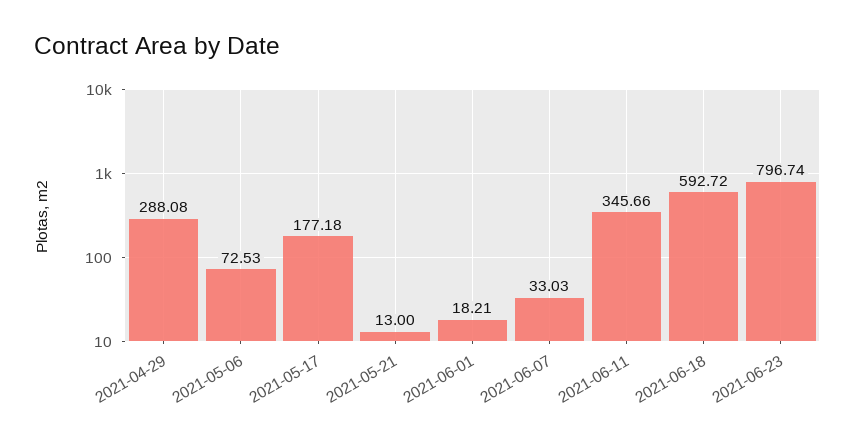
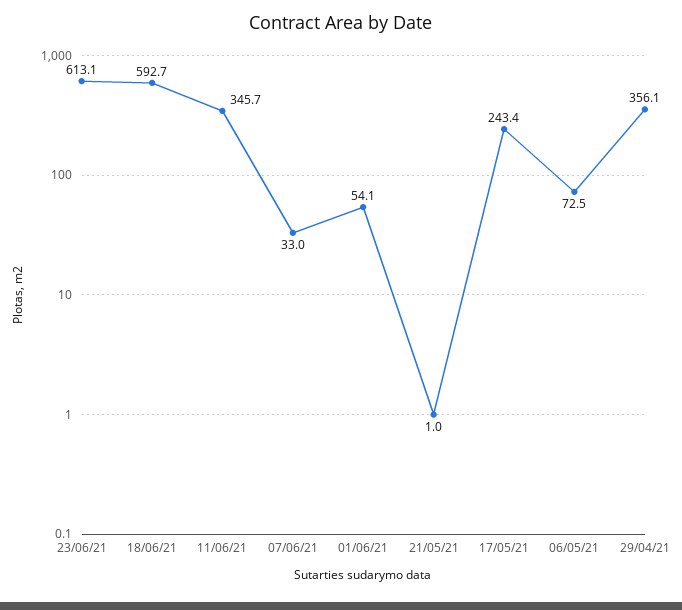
2021-04-29: 288.08 -> 356.1
2021-05-17: 177.18 -> 243.4
2021-05-21: 13 -> 1
2021-06-01: 18.21 -> 54.1
2021-06-23: 796.74 -> 613.1

